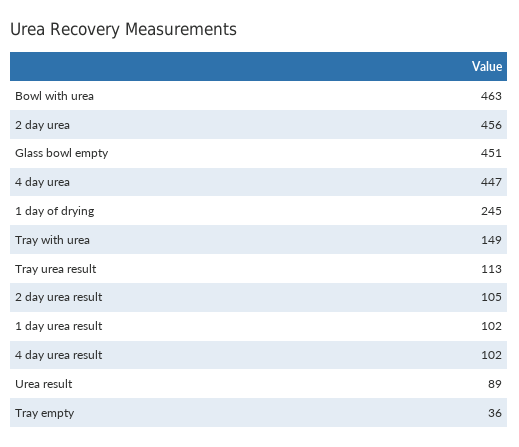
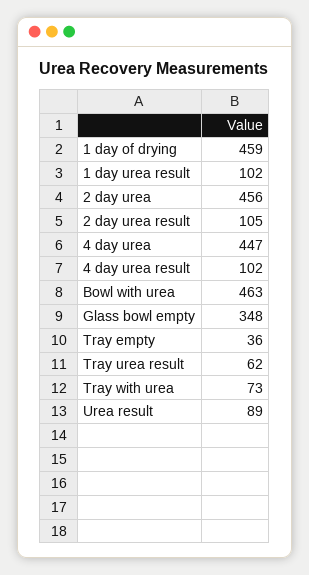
Glass bowl empty: 451 -> 348
1 day of drying: 245 -> 459
Tray with urea: 149 -> 73
Tray urea result: 113 -> 62

